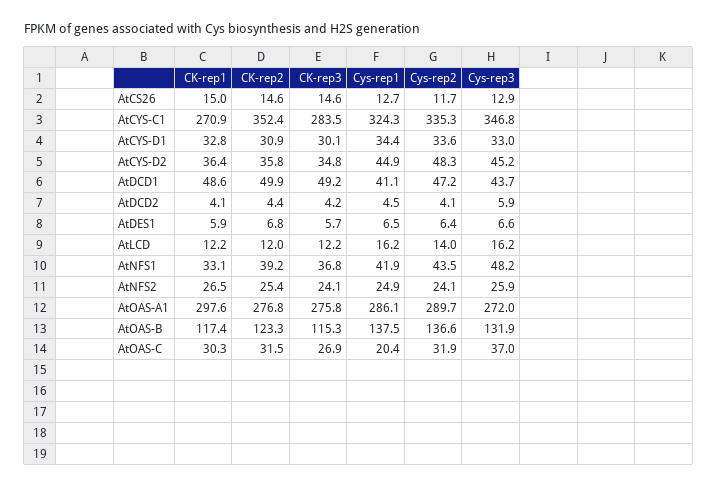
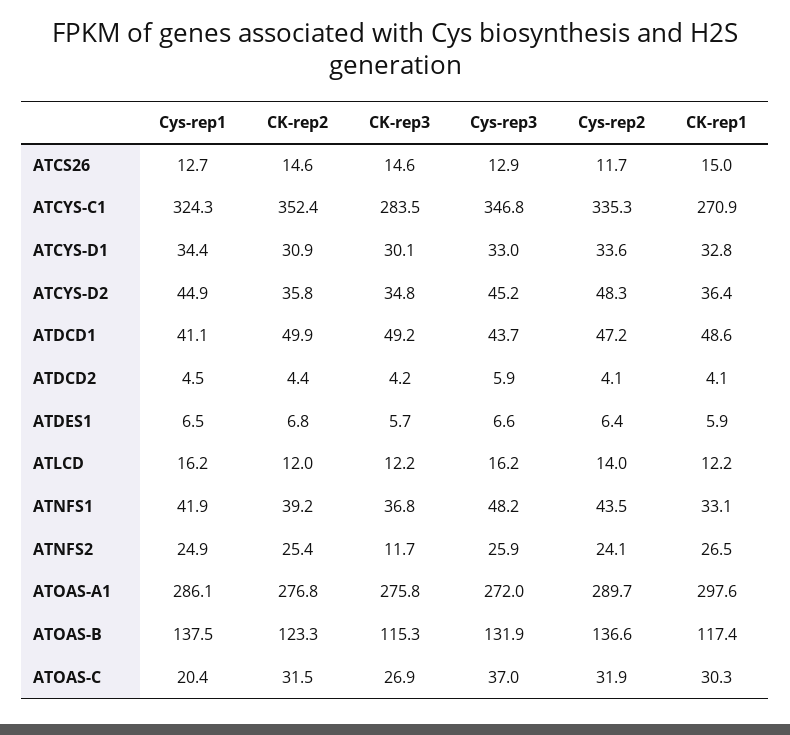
CK-rep3, AtNFS2: 24.1 -> 11.7

